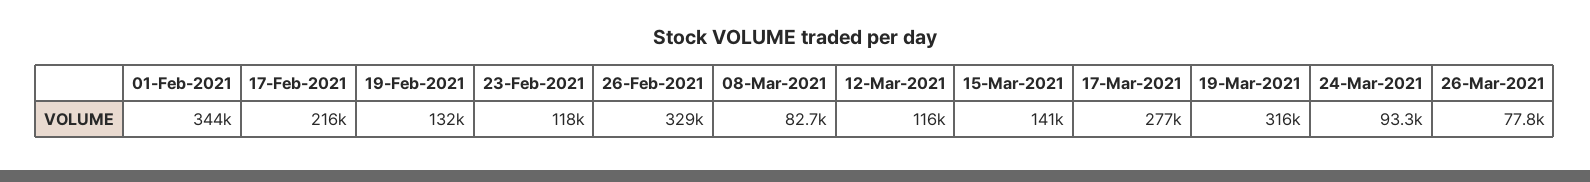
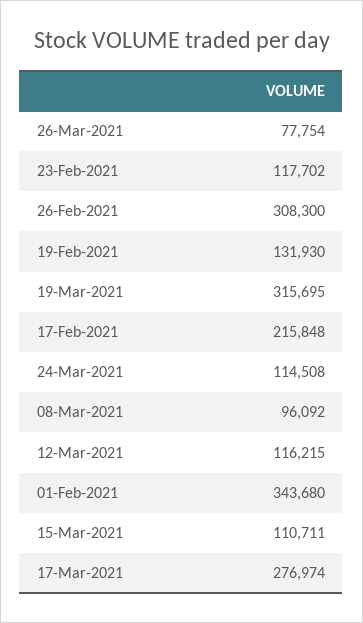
26-Feb-2021: 329000 -> 308300
08-Mar-2021: 82700 -> 96092
15-Mar-2021: 141000 -> 110711
24-Mar-2021: 93300 -> 114508

